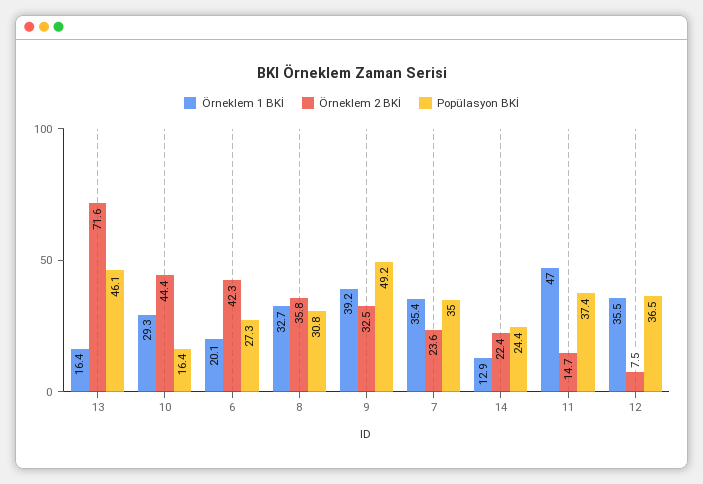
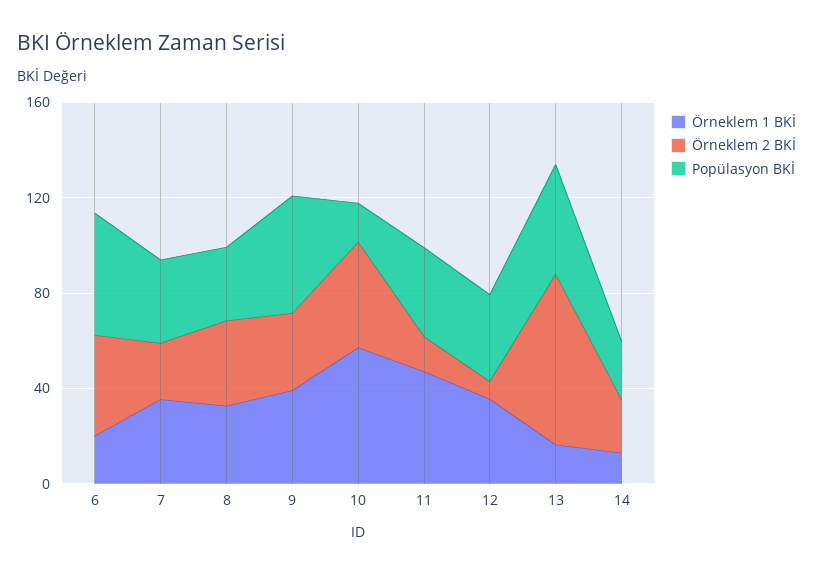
Örneklem 1 BKİ, 10: 29.3 -> 60
Popülasyon BKİ, 6: 27.3 -> 50

